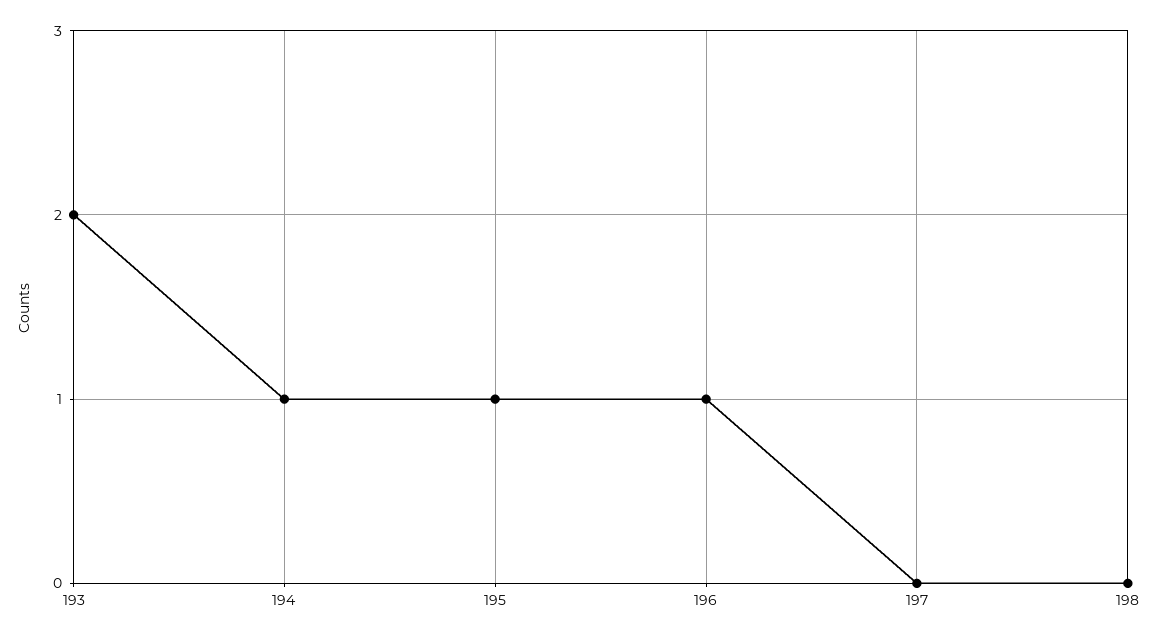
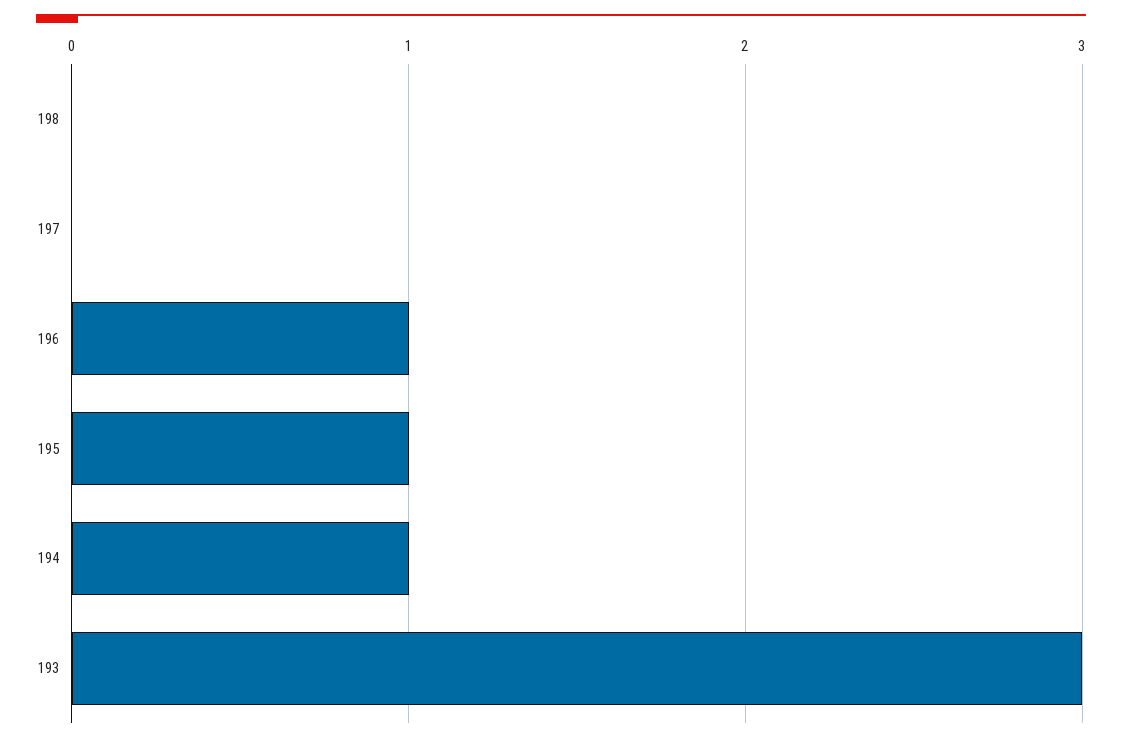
193: 2 -> 3

